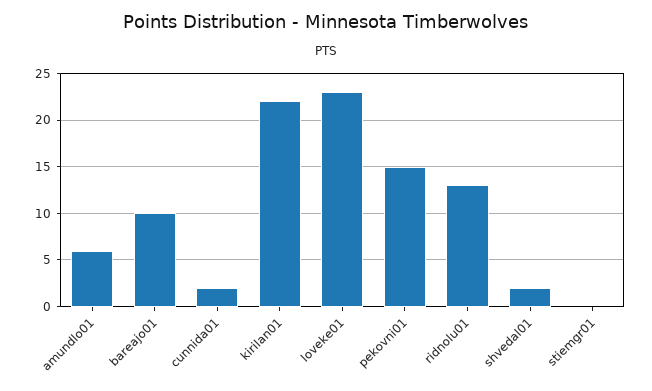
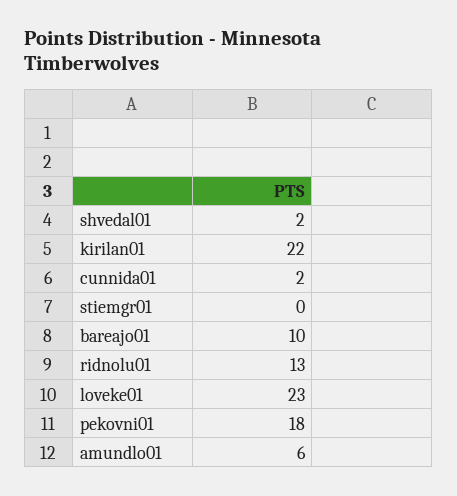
pekovni01: 15 -> 18

